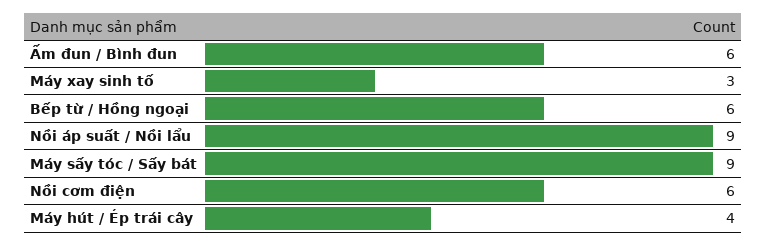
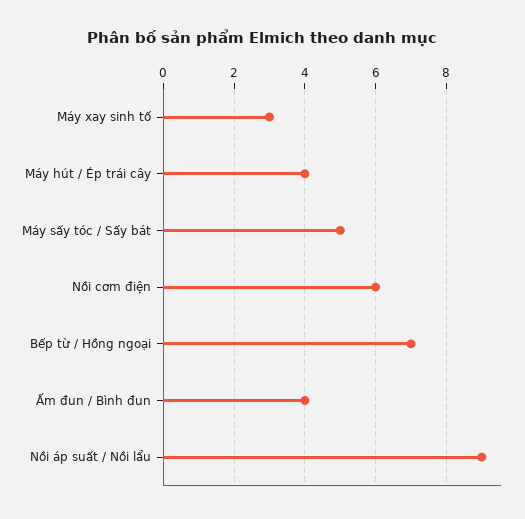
Ấm đun / Bình đun: 6 -> 4
Bếp từ / Hồng ngoại: 6 -> 7
Máy sấy tóc / Sấy bát: 9 -> 5

